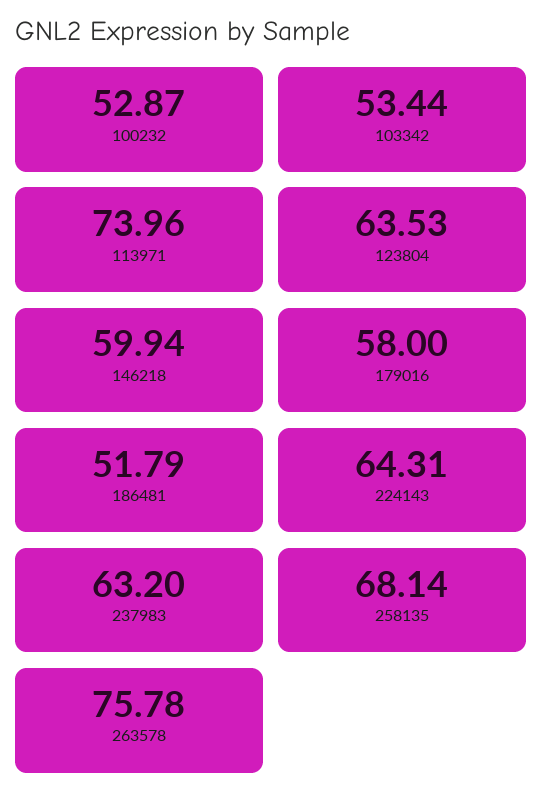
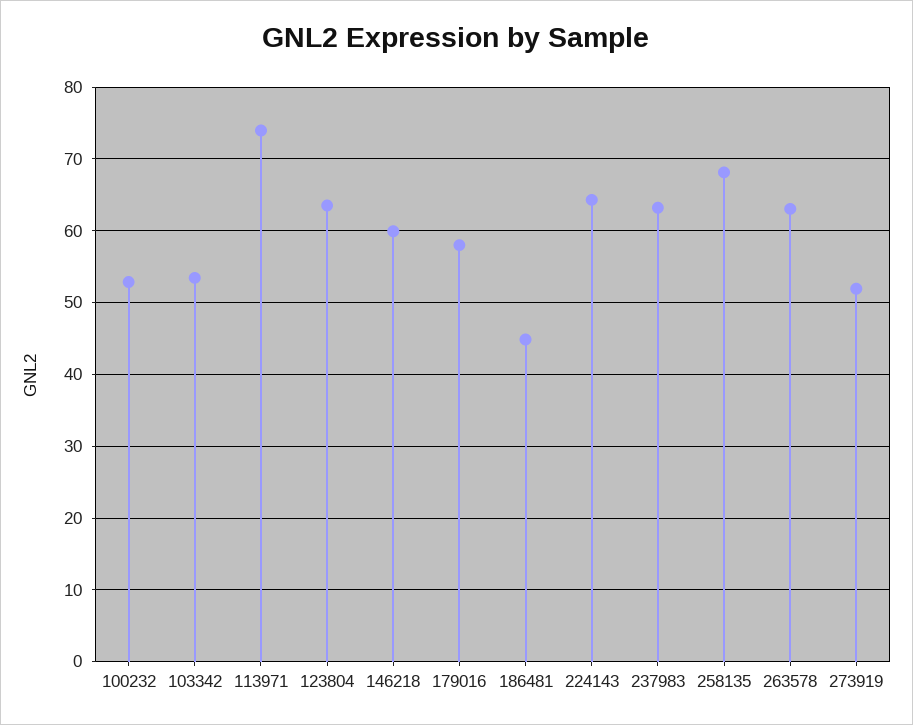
186481: 51.79 -> 45
263578: 75.78 -> 63
273919: none -> 52

